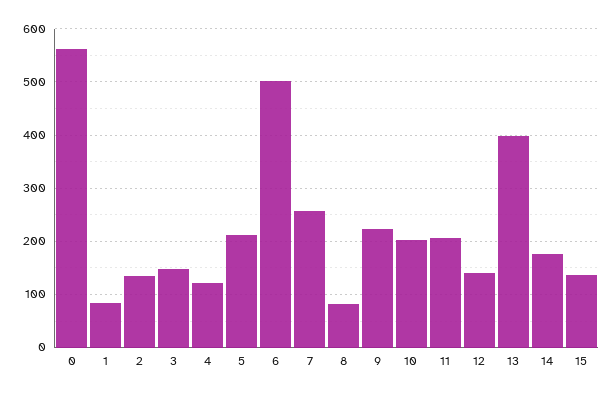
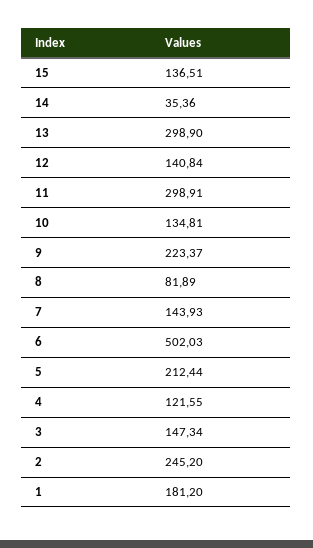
0: 560 -> none
1: 80 -> 181.2
2: 140 -> 245.2
7: 260 -> 143.93
10: 200 -> 134.81
11: 200 -> 298.91
13: 400 -> 298.9
14: 180 -> 35.36

